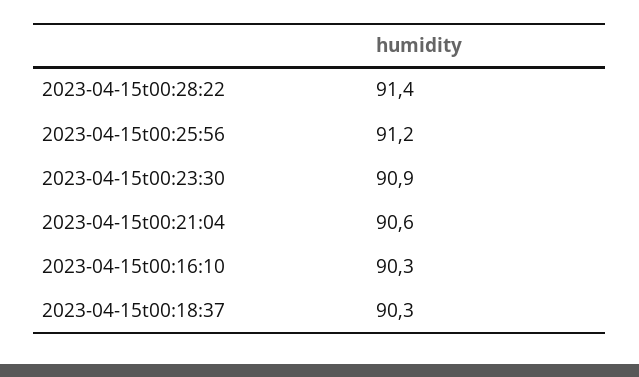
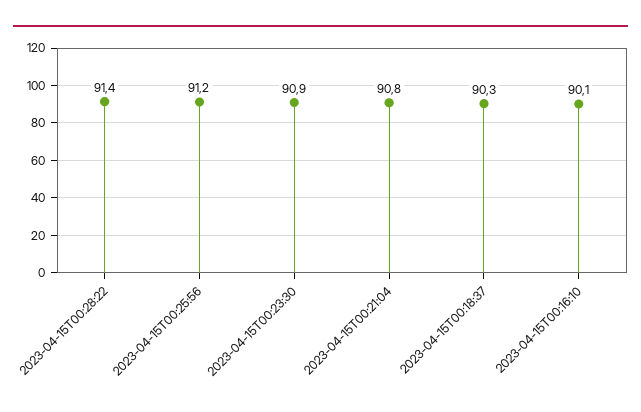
2023-04-15t00:21:04: 90.6 -> 90.8
2023-04-15t00:16:10: 90.3 -> 90.1

